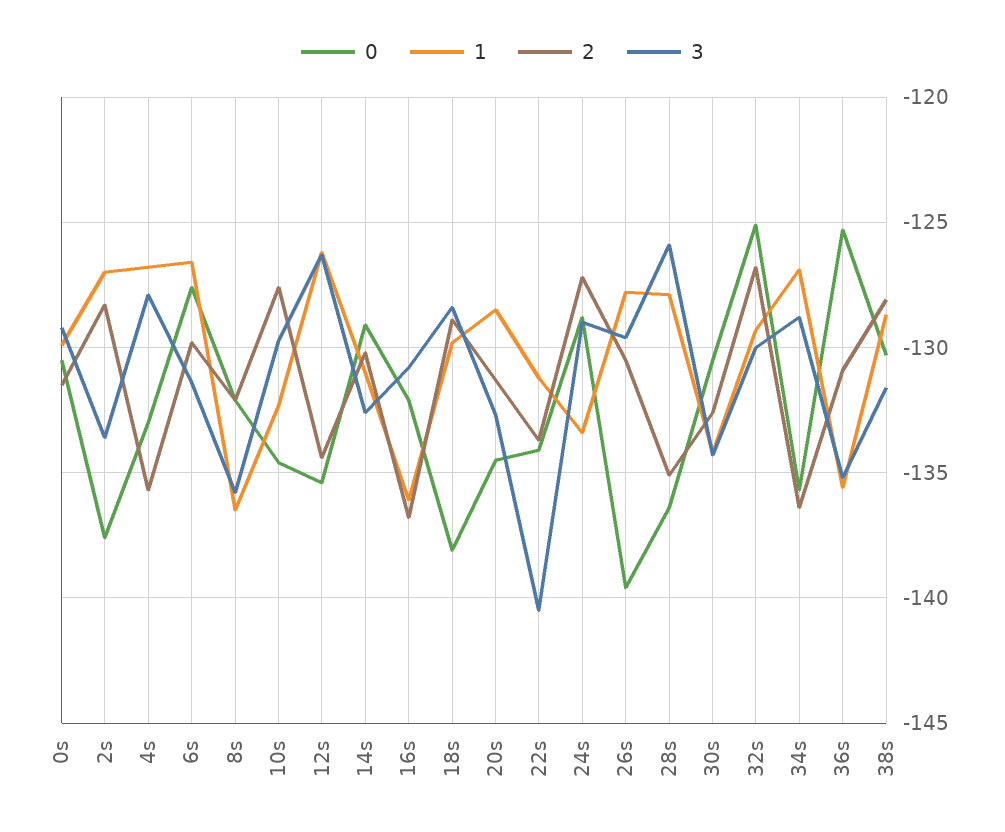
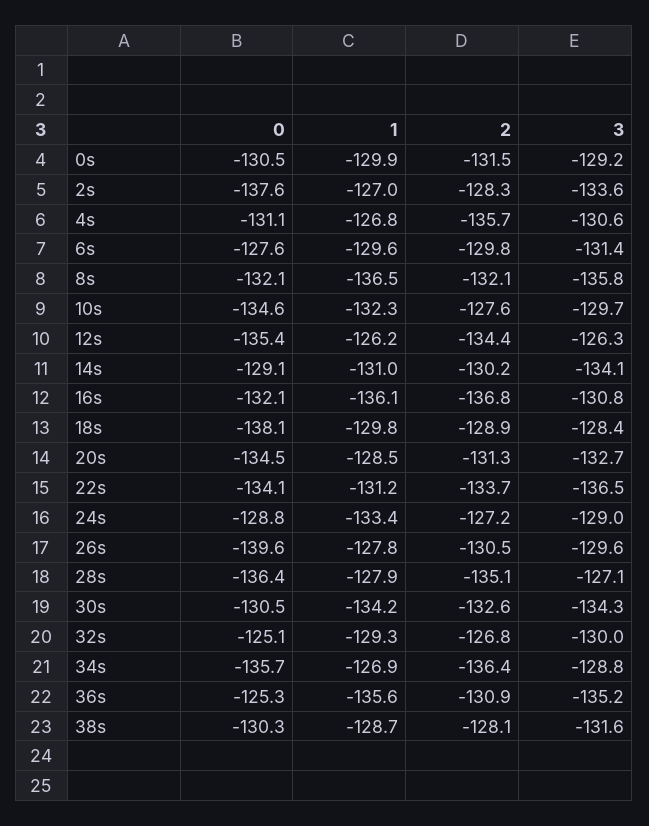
0, 4s: -133 -> -131.1
3, 4s: -128 -> -130.6
1, 6s: -126.5 -> -129.6
3, 14s: -132.5 -> -134.1
3, 22s: -140.5 -> -136.5
3, 28s: -126 -> -127.1

